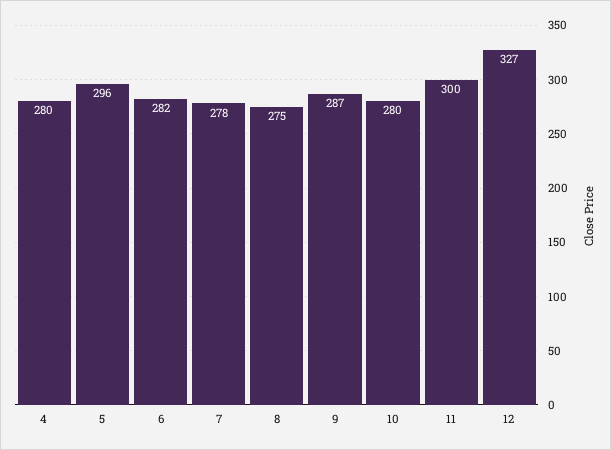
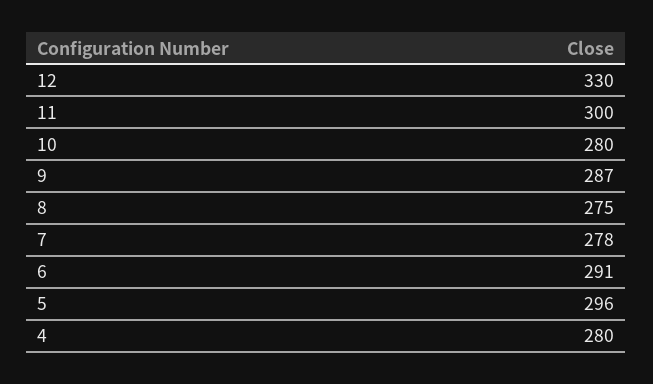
6: 282 -> 291
12: 327 -> 330

